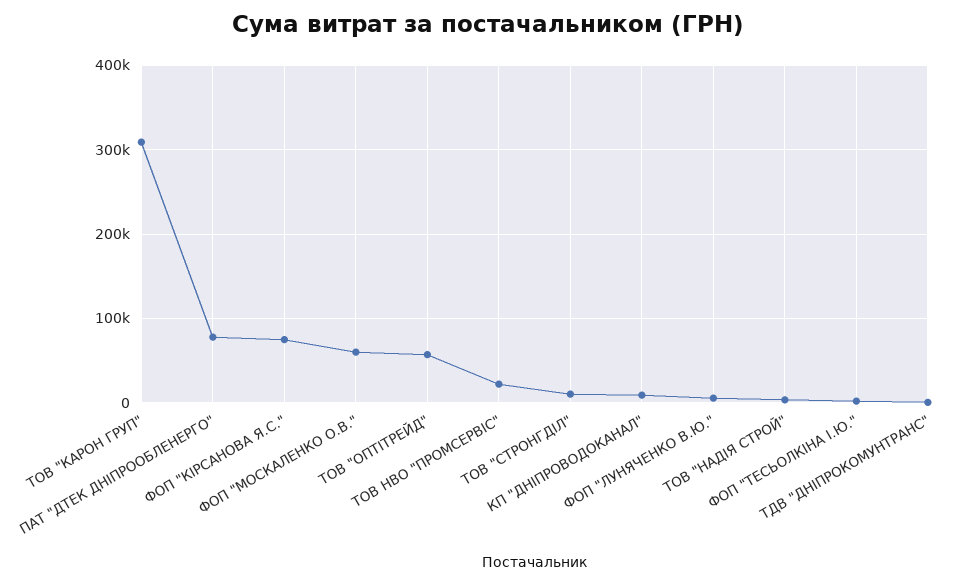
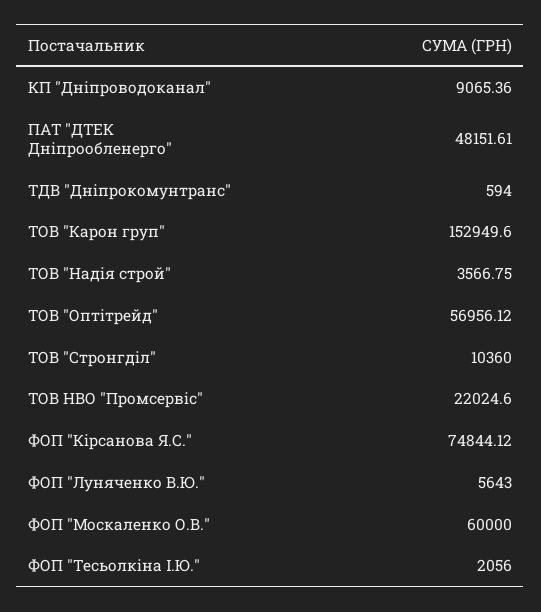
ТОВ "КАРОН ГРУП": 310000 -> 152949.6
ПАТ "ДТЕК ДНІПРООБЛЕНЕРГО": 80000 -> 48151.61

